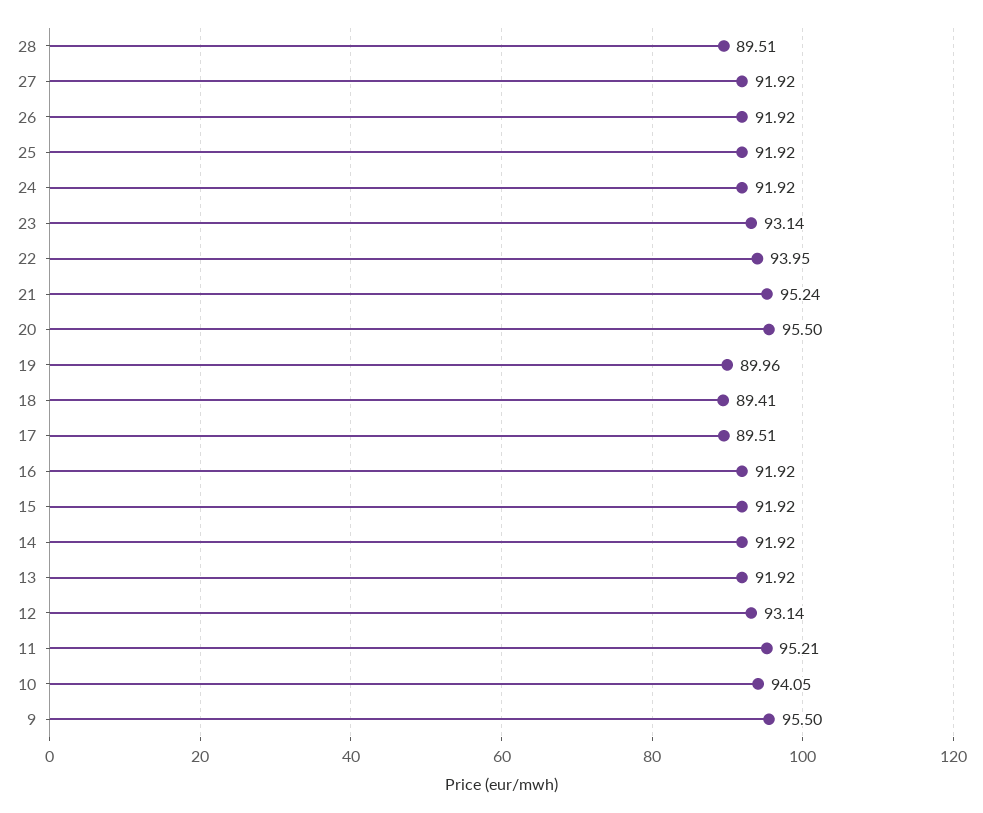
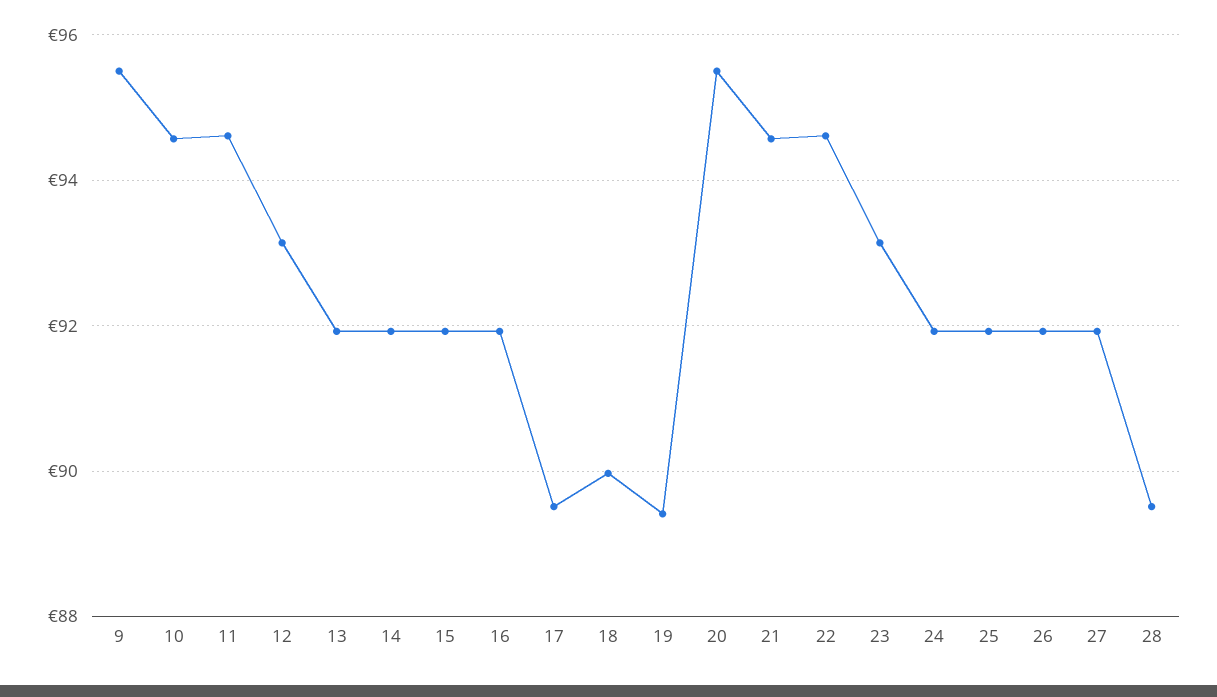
22: 93.95 -> 94.6
21: 95.24 -> 94.6
19: 89.96 -> 89.4
18: 89.41 -> 90
11: 95.21 -> 94.6
10: 94.05 -> 94.6

